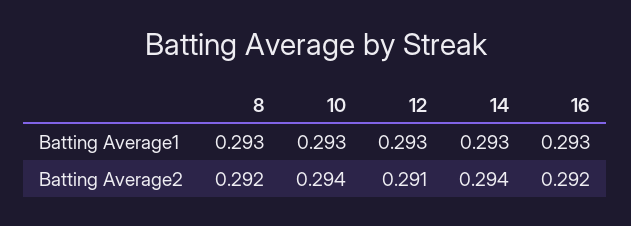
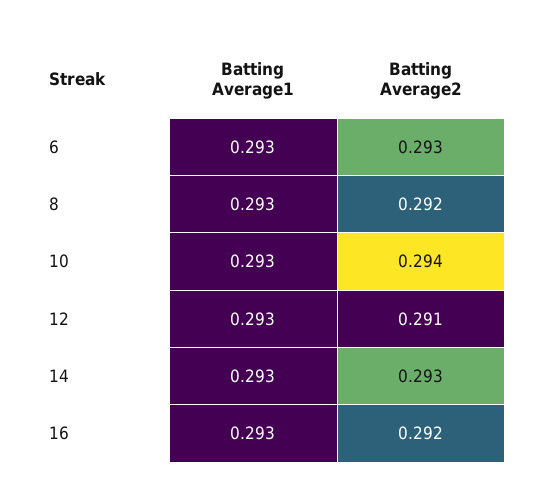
14, Batting Average2: 0.294 -> 0.293
6, Batting Average1: none -> 0.293
6, Batting Average2: none -> 0.293

